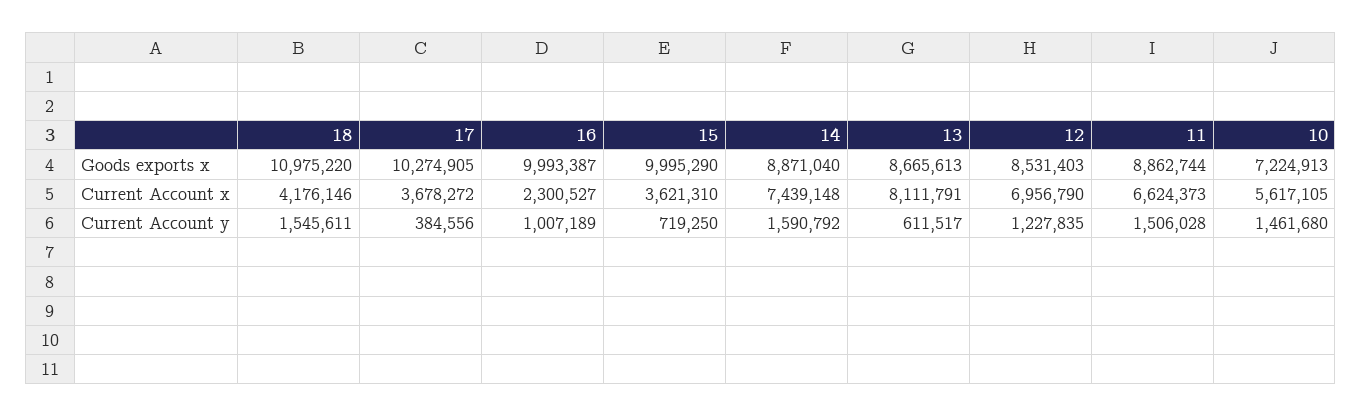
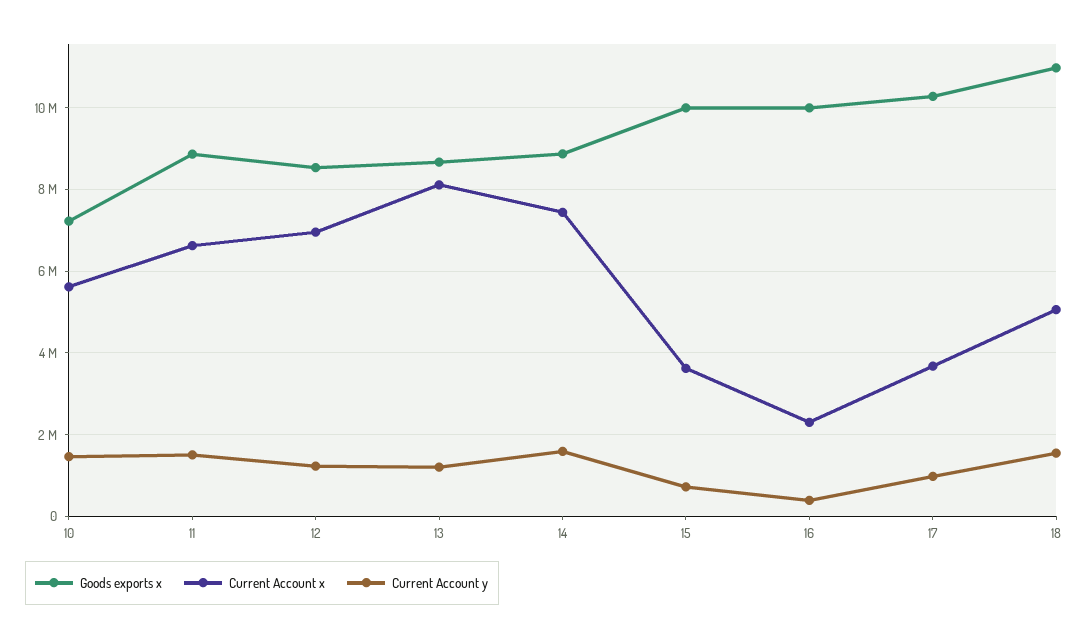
Current Account x, 18: 4176146 -> 5000000
Current Account y, 17: 384556 -> 1000000
Current Account y, 16: 1007189 -> 400000
Current Account y, 13: 611517 -> 1200000

